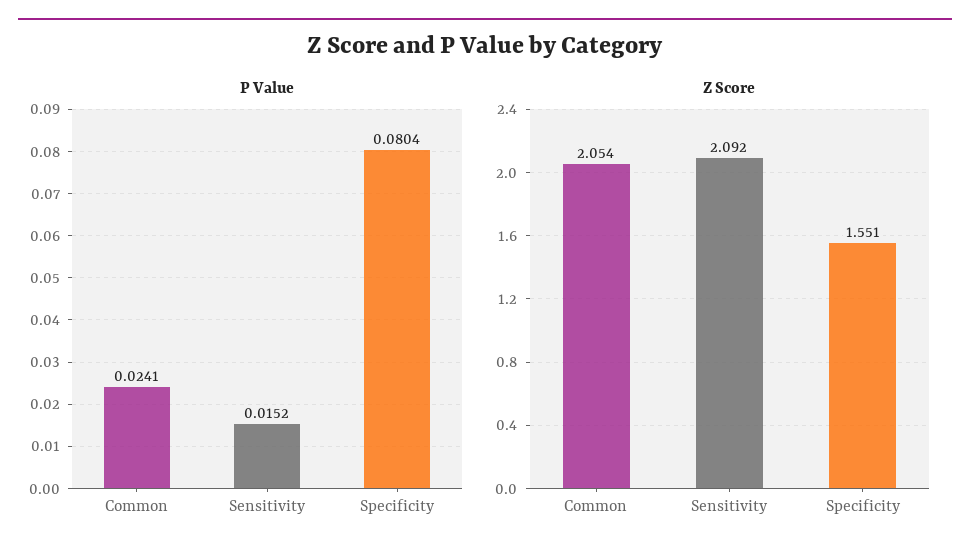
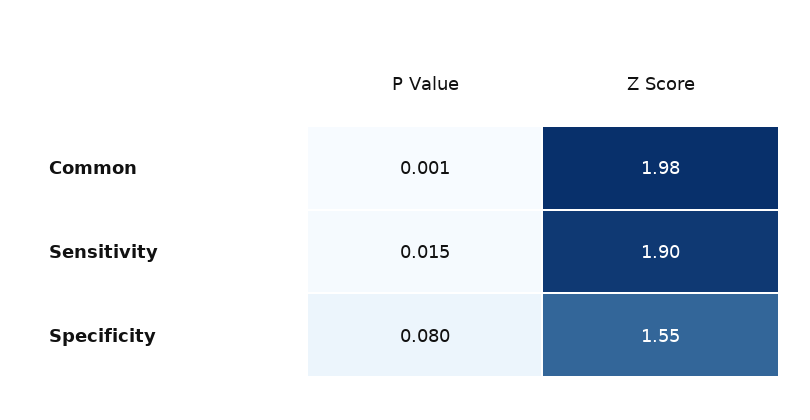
P Value, Common: 0.0241 -> 0.001
Z Score, Common: 2.054 -> 1.98
Z Score, Sensitivity: 2.092 -> 1.9

